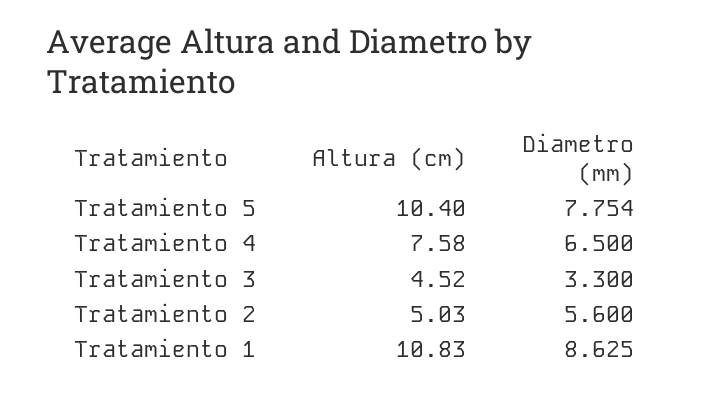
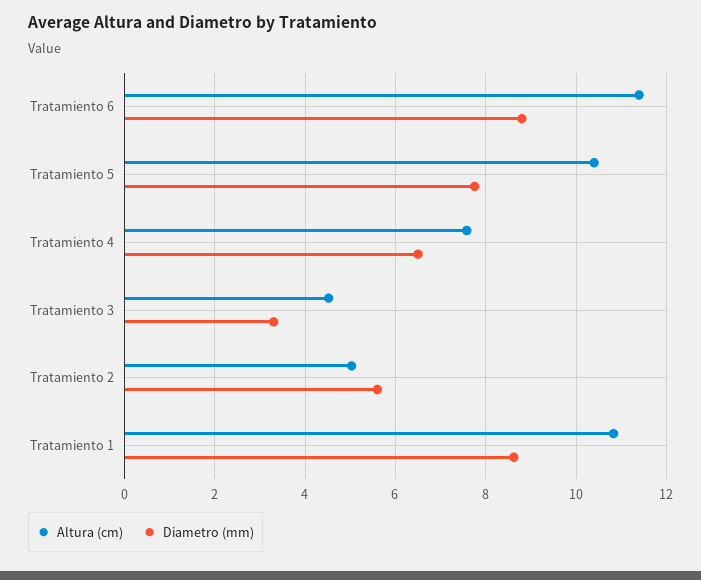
Altura (cm), Tratamiento 6: none -> 11.4
Diametro (mm), Tratamiento 6: none -> 8.8

